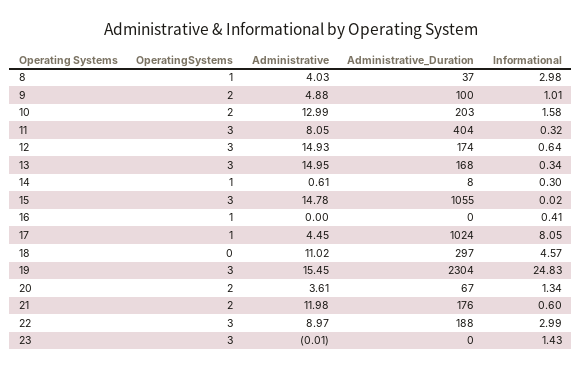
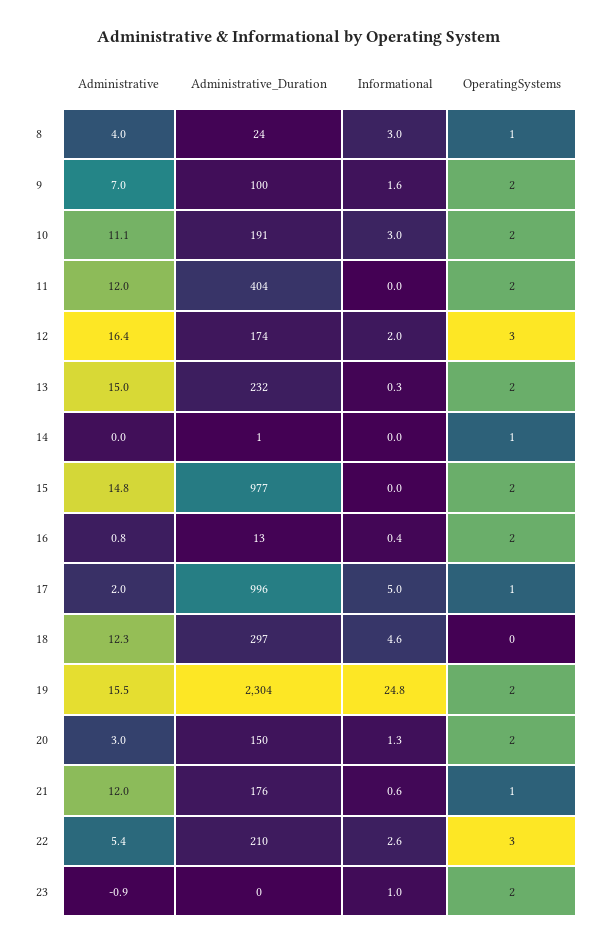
Administrative_Duration, 8: 37 -> 24
Administrative, 9: 4.88 -> 7
Informational, 9: 1.01 -> 1.6
Administrative, 10: 12.99 -> 11.1
Administrative_Duration, 10: 203 -> 191
Informational, 10: 1.58 -> 3
OperatingSystems, 11: 3 -> 2
Administrative, 11: 8.05 -> 12
Informational, 11: 0.32 -> 0
Administrative, 12: 14.93 -> 16.4
Informational, 12: 0.64 -> 2
OperatingSystems, 13: 3 -> 2
Administrative_Duration, 13: 168 -> 232
Administrative, 14: 0.61 -> 0
Administrative_Duration, 14: 8 -> 1
Informational, 14: 0.3 -> 0
OperatingSystems, 15: 3 -> 2
Administrative_Duration, 15: 1055 -> 977
OperatingSystems, 16: 1 -> 2
Administrative, 16: 0 -> 0.8
Administrative_Duration, 16: 0 -> 13
Administrative, 17: 4.45 -> 2
Administrative_Duration, 17: 1024 -> 996
Informational, 17: 8.05 -> 5
Administrative, 18: 11.02 -> 12.3
OperatingSystems, 19: 3 -> 2
Administrative, 20: 3.61 -> 3
Administrative_Duration, 20: 67 -> 150
OperatingSystems, 21: 2 -> 1
Administrative, 22: 8.97 -> 5.4
Administrative_Duration, 22: 188 -> 210
Informational, 22: 2.99 -> 2.6
OperatingSystems, 23: 3 -> 2
Administrative, 23: -0.01 -> -0.9
Informational, 23: 1.43 -> 1

